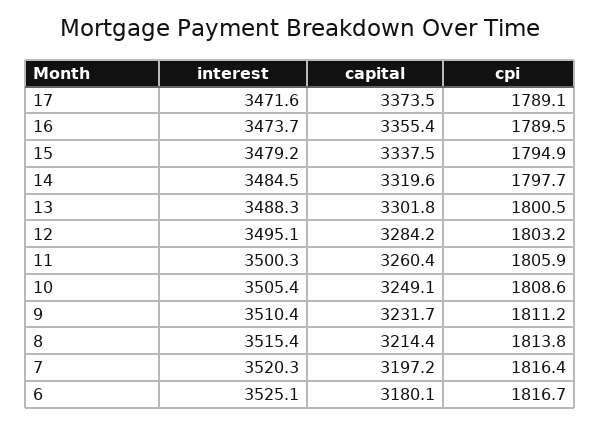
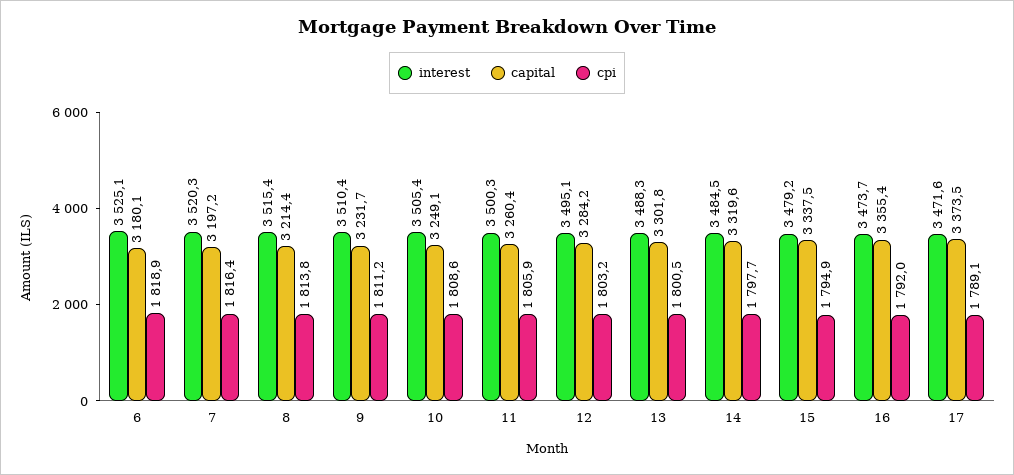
cpi, 16: 1789.5 -> 1792
cpi, 6: 1816.7 -> 1818.9

